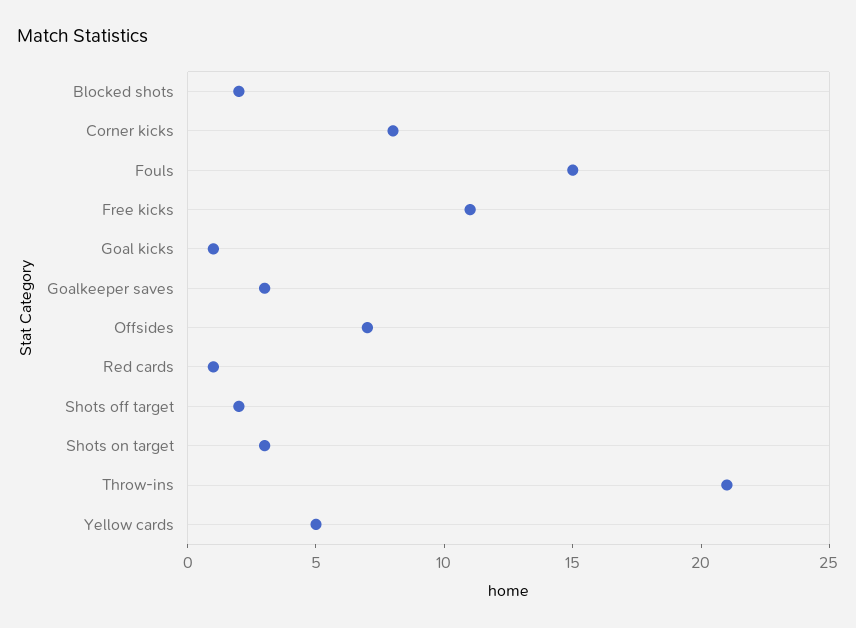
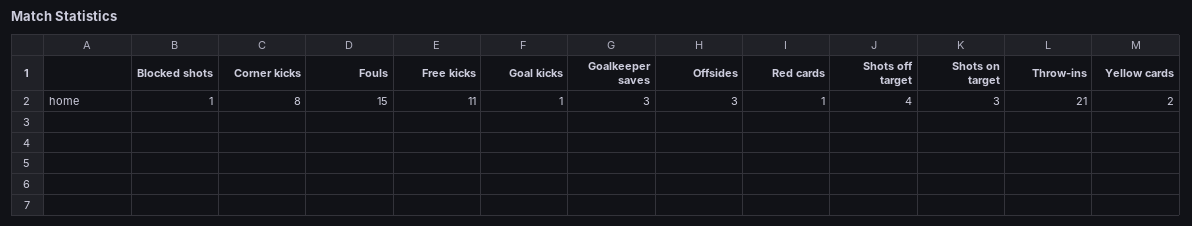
Blocked shots: 2 -> 1
Offsides: 7 -> 3
Shots off target: 2 -> 4
Yellow cards: 5 -> 2

